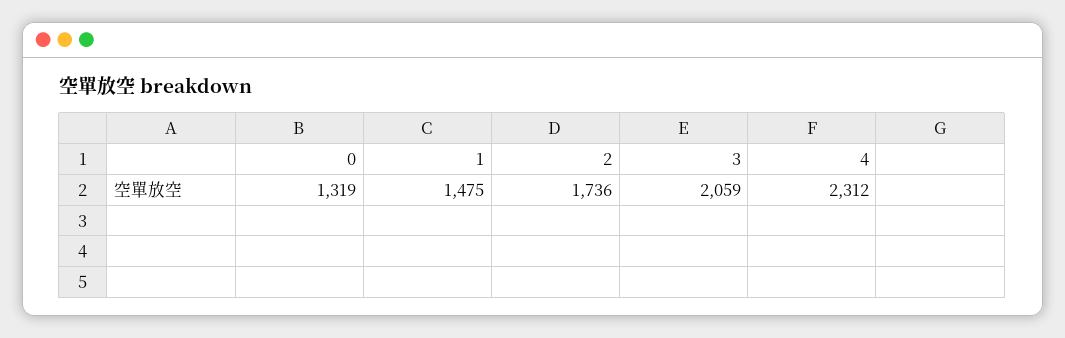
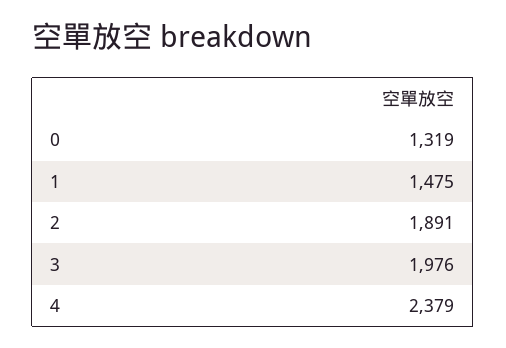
2: 1736 -> 1891
3: 2059 -> 1976
4: 2312 -> 2379

